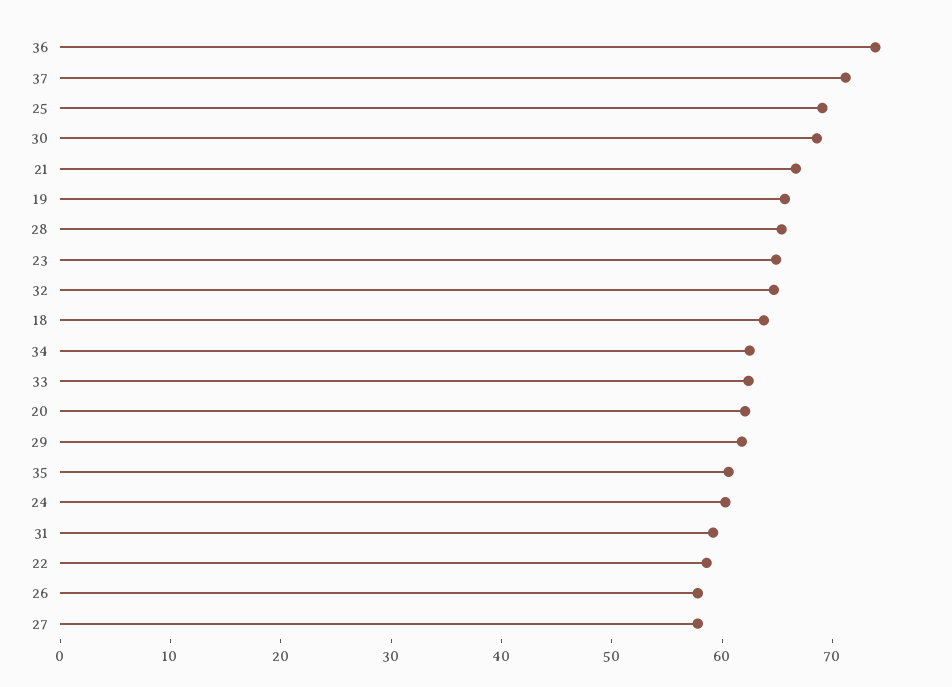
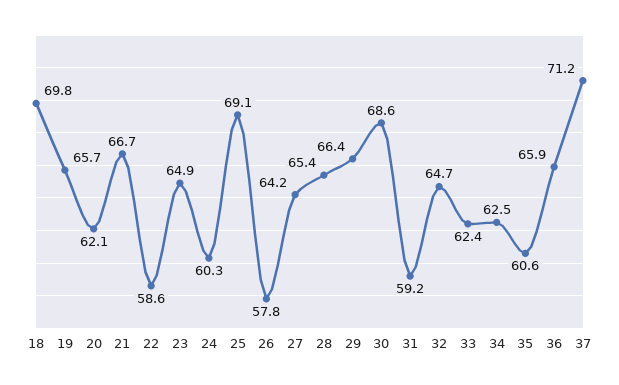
36: 74 -> 65.9
18: 64 -> 69.8
29: 62 -> 66.4
27: 58 -> 64.2

